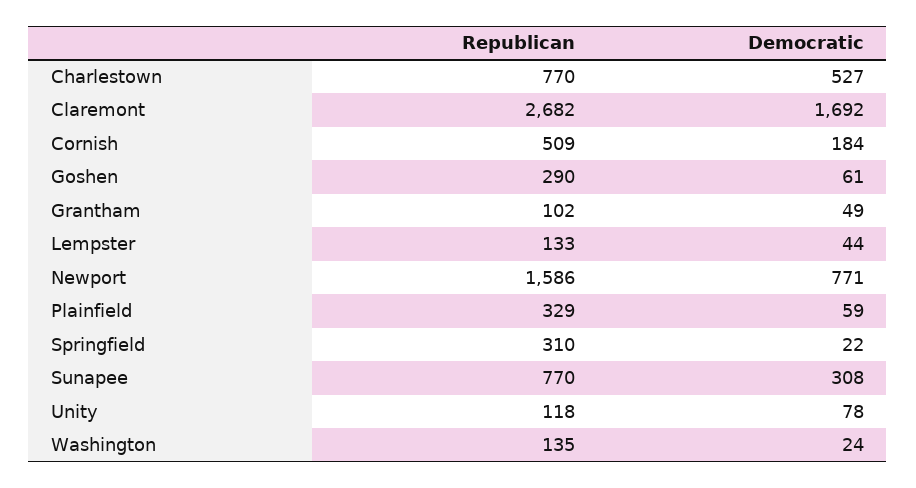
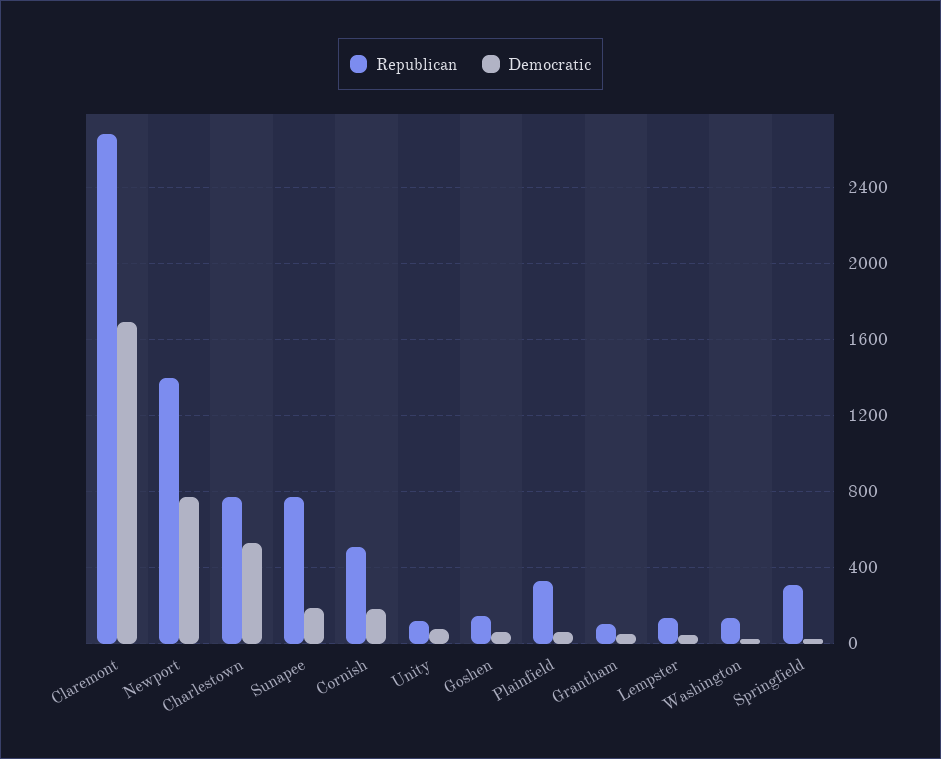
Republican, Goshen: 290 -> 150
Republican, Newport: 1586 -> 1400
Democratic, Sunapee: 308 -> 200

